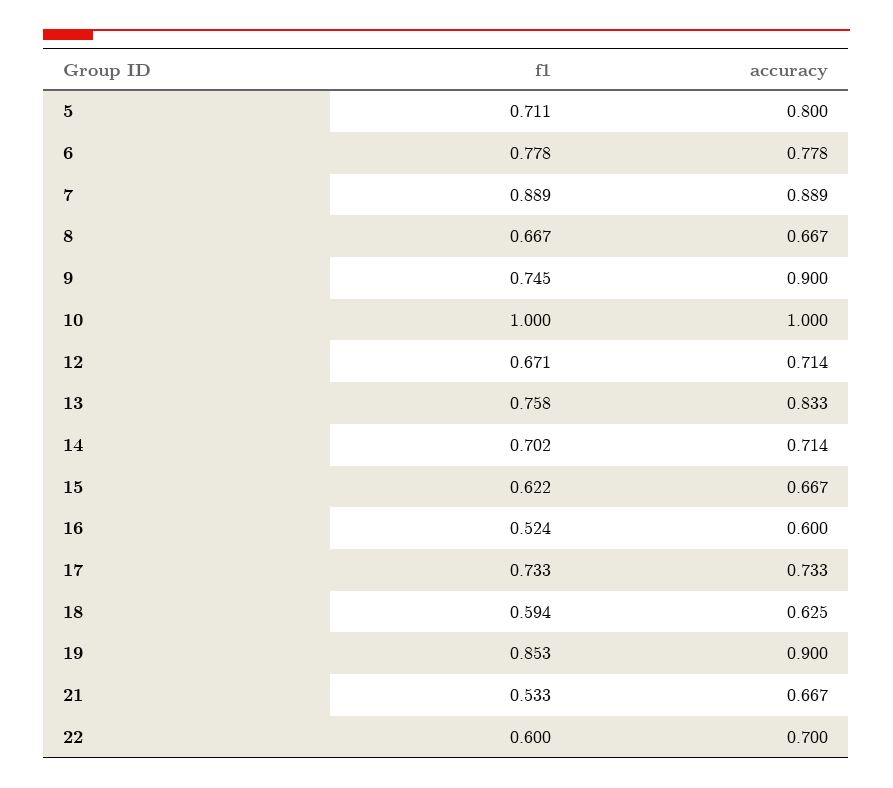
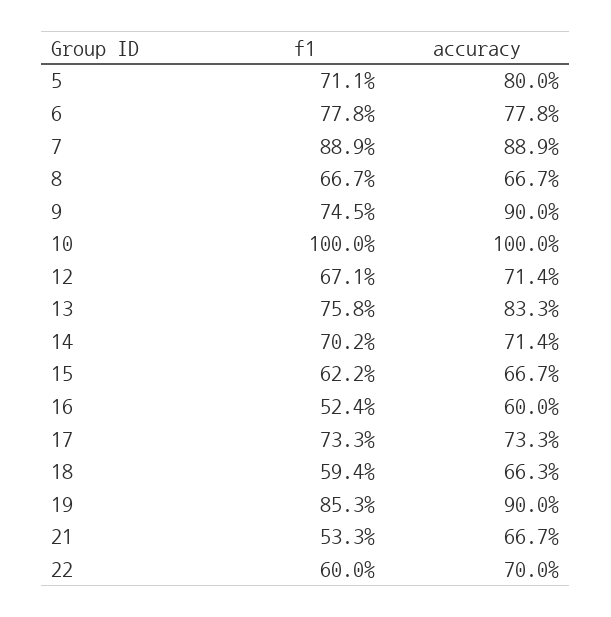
accuracy, 18: 0.625 -> 0.663

